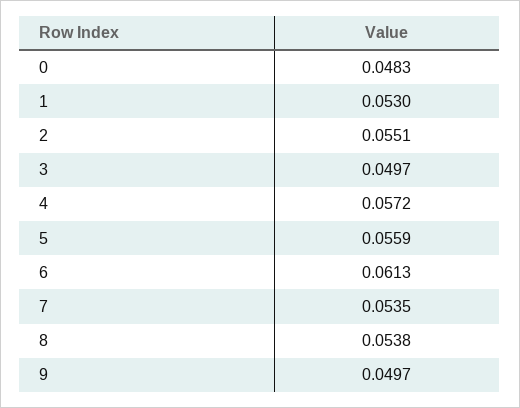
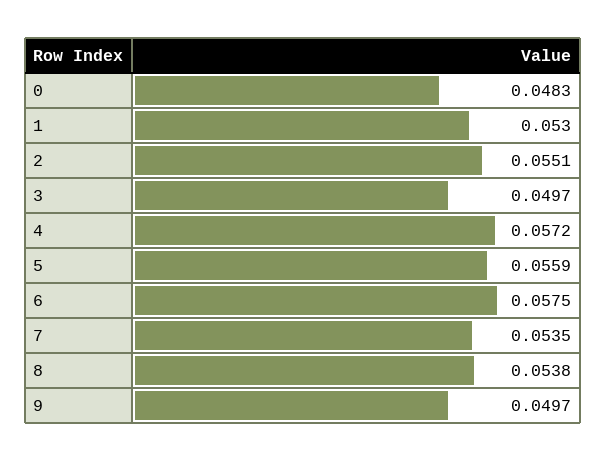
6: 0.0613 -> 0.0575

